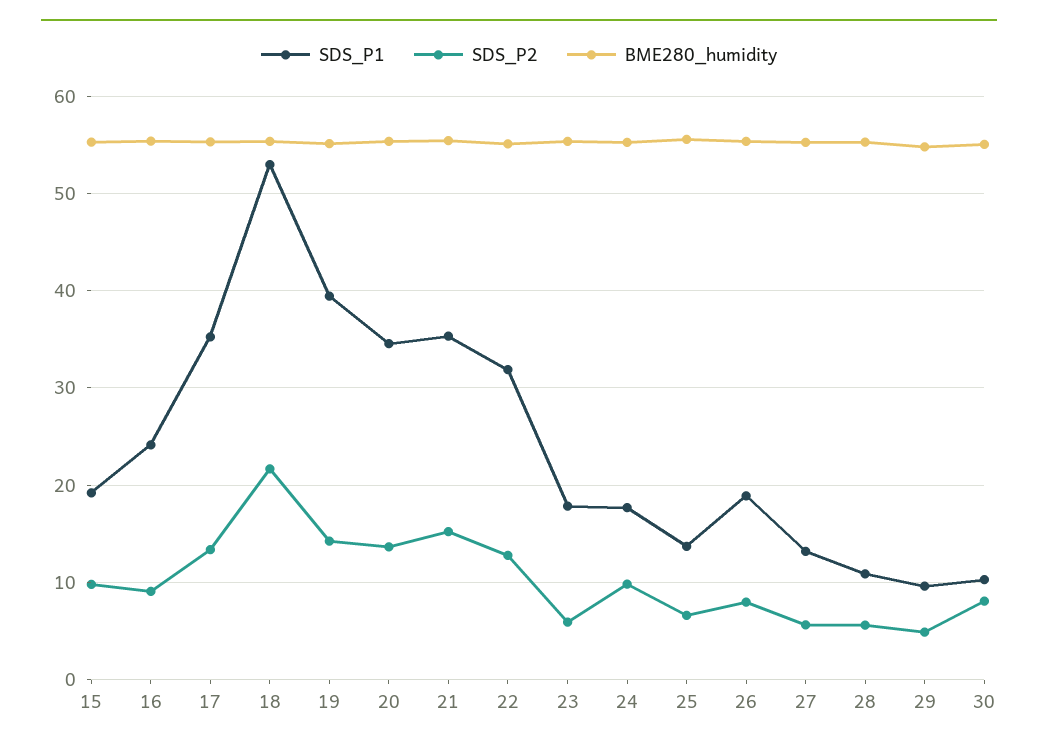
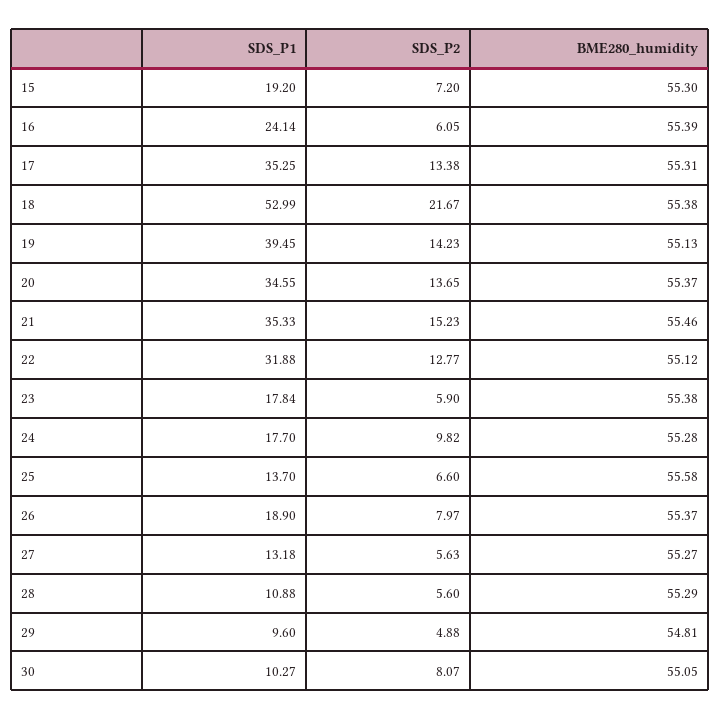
SDS_P2, 15: 10 -> 7.2
SDS_P2, 16: 9 -> 6.05

